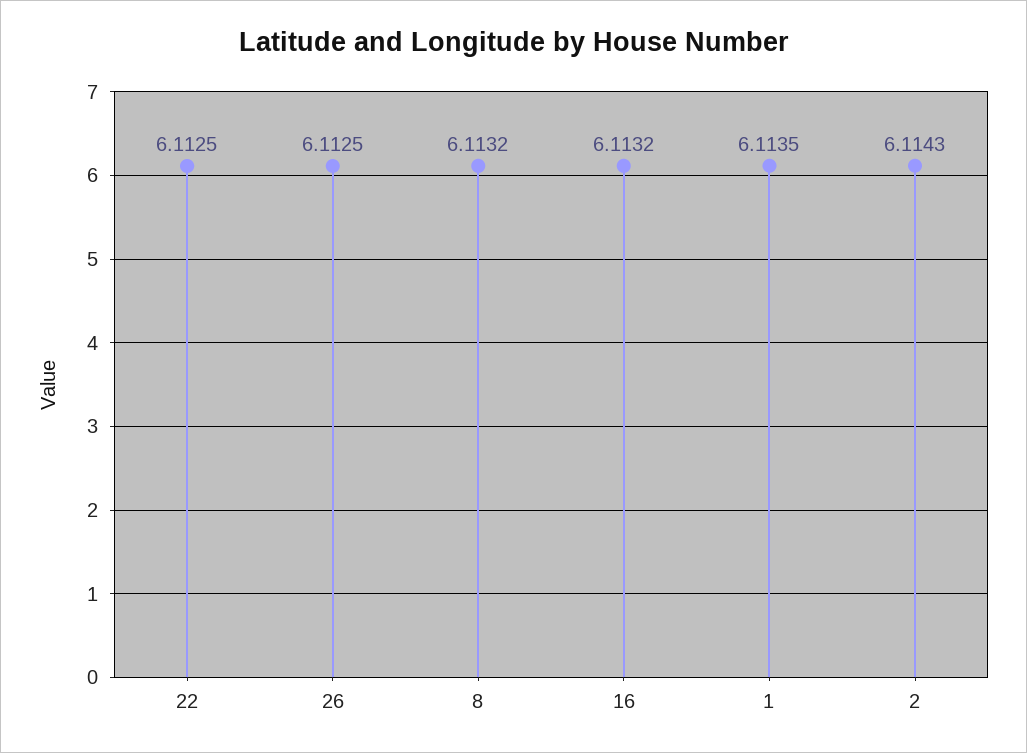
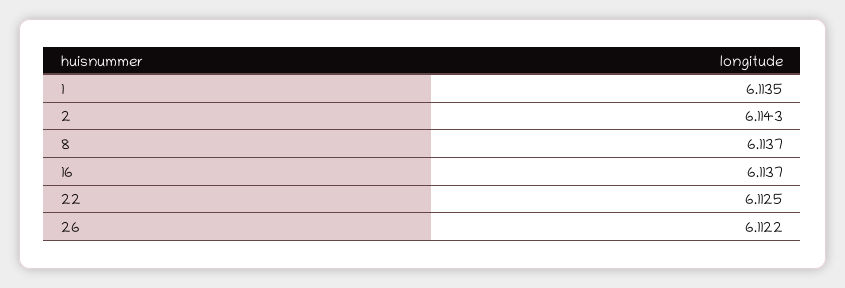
26: 6.1125 -> 6.1122
8: 6.1132 -> 6.1137
16: 6.1132 -> 6.1137

